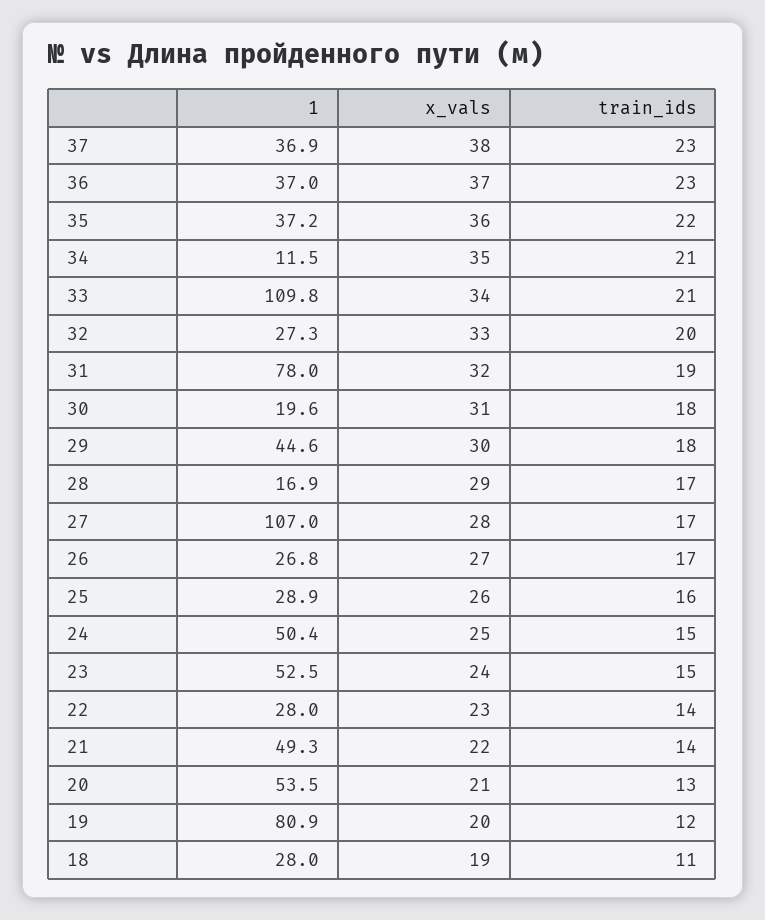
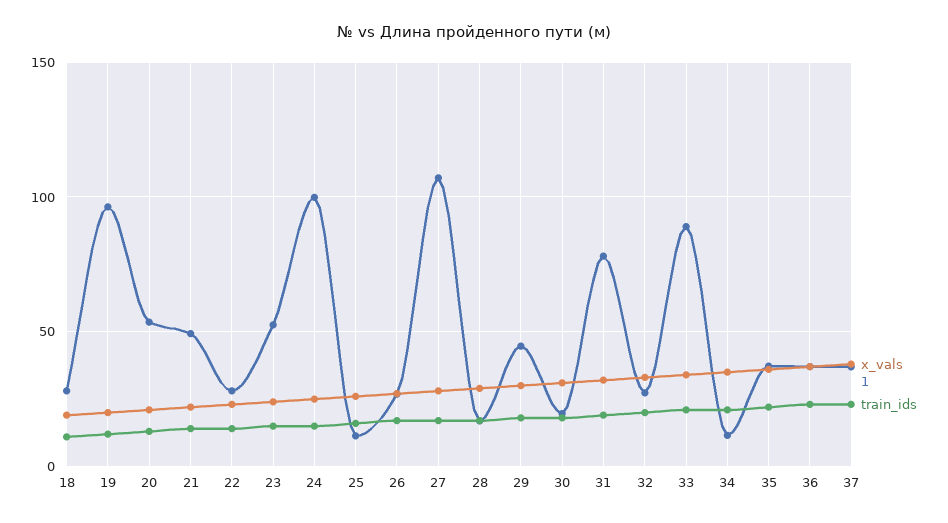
1, 33: 109.8 -> 90
1, 25: 28.9 -> 10
1, 24: 50.4 -> 100
1, 19: 80.9 -> 95

